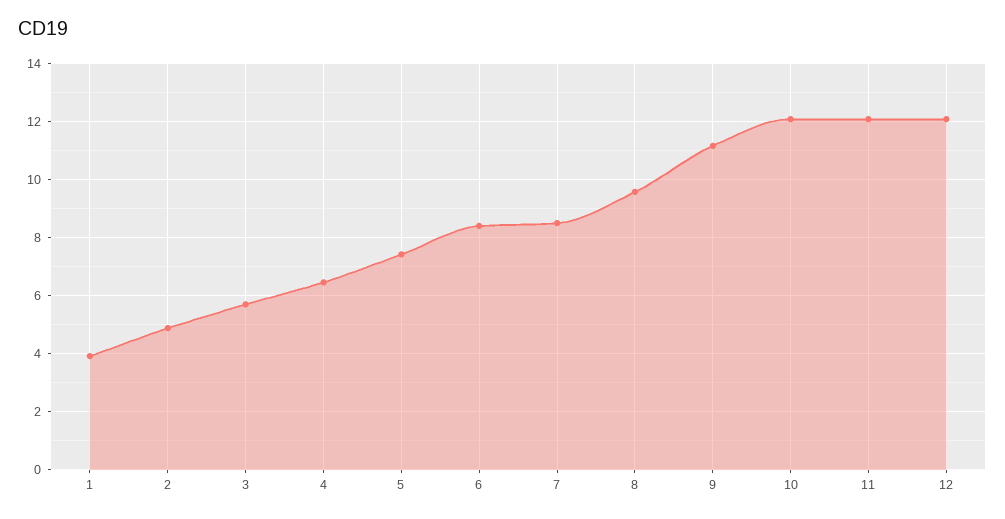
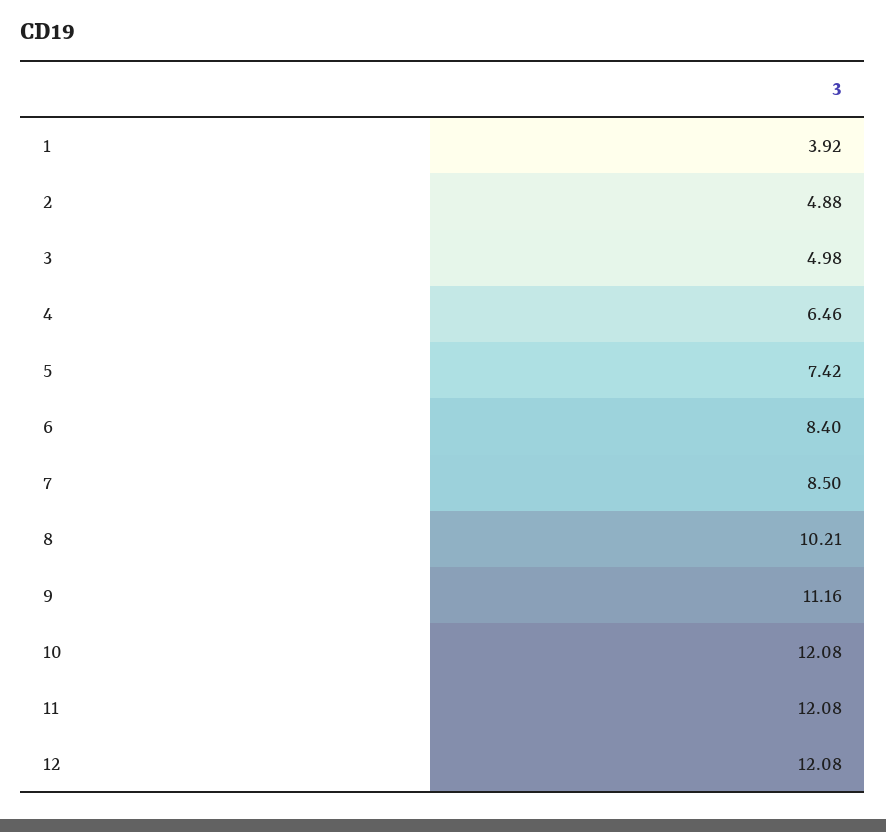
3: 5.75 -> 4.98
8: 9.5 -> 10.21

